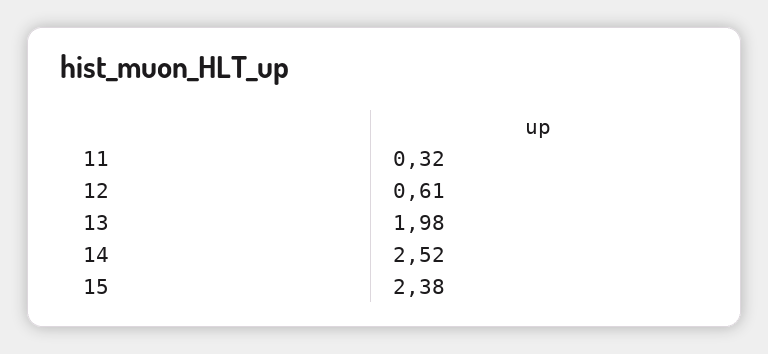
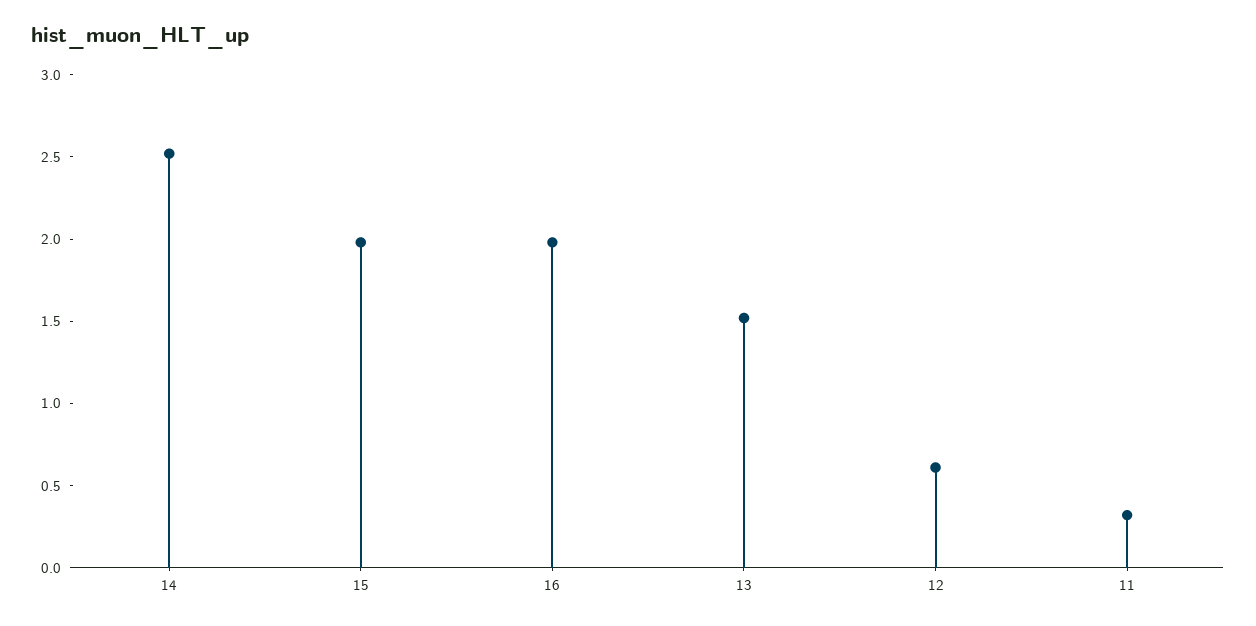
13: 1.98 -> 1.5
15: 2.38 -> 2
16: none -> 2

